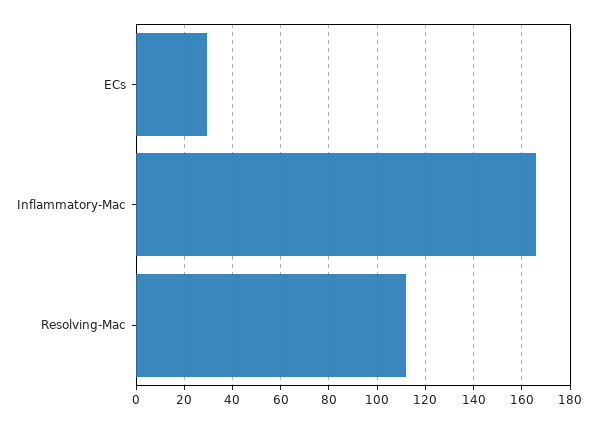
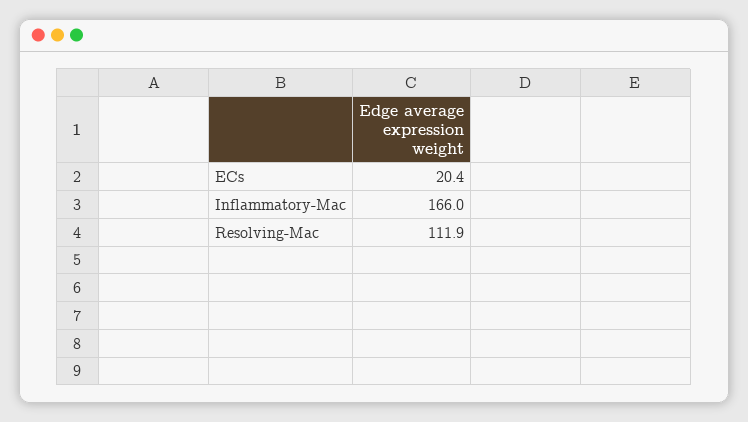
ECs: 30 -> 20.4

